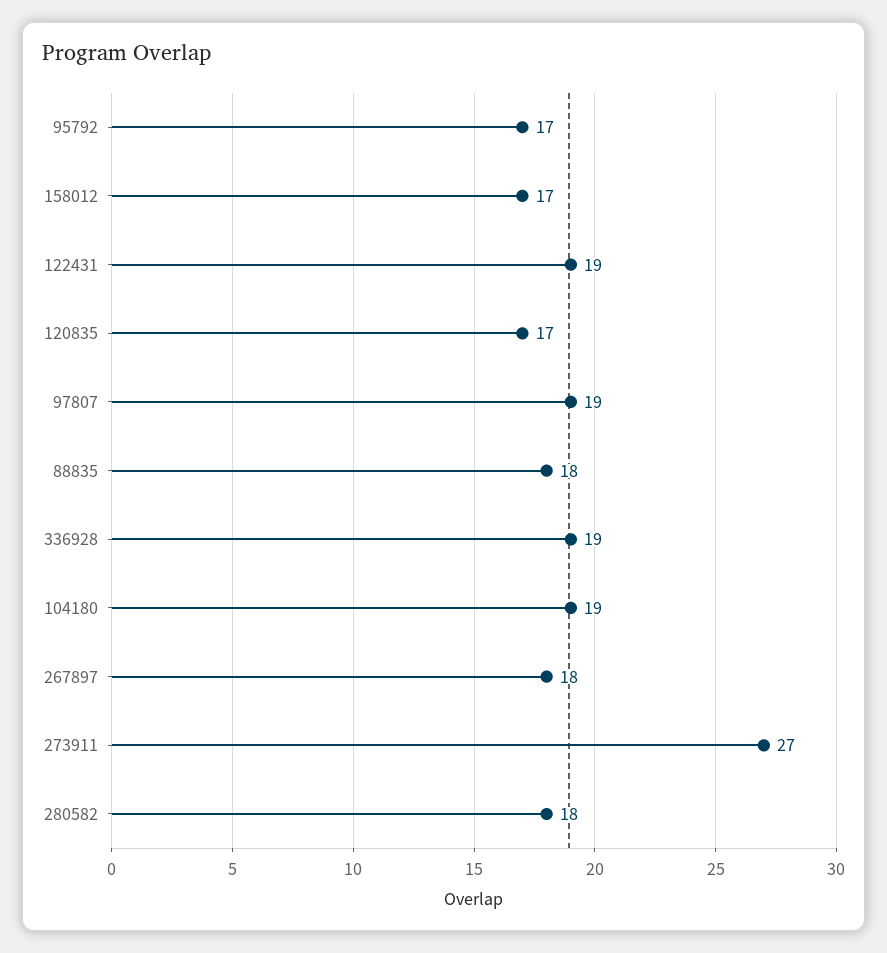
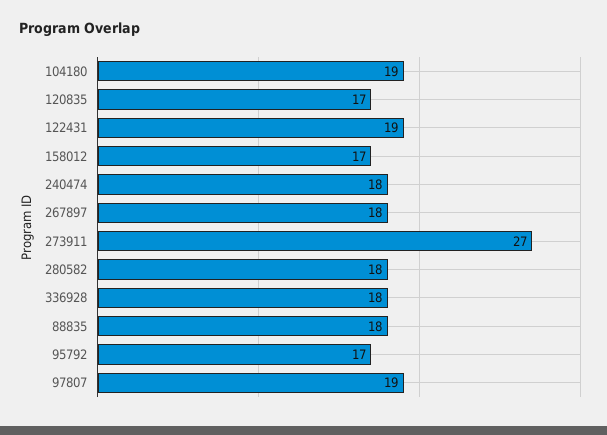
336928: 19 -> 18
240474: none -> 18

